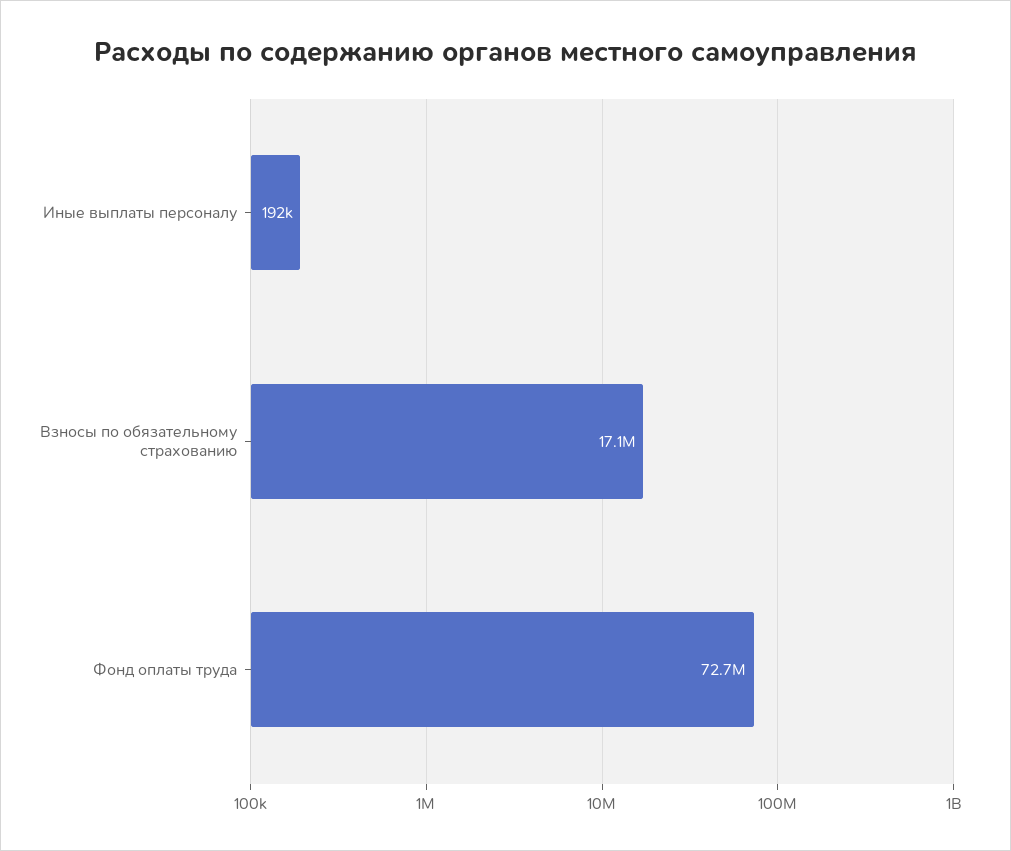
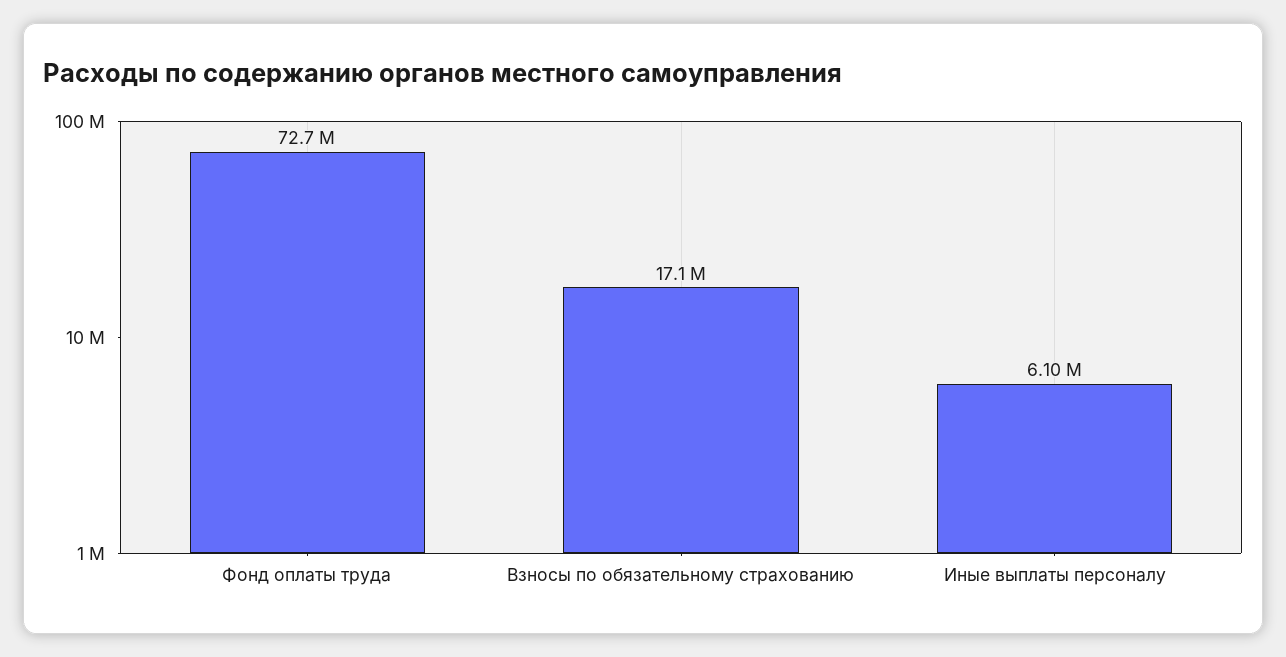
Иные выплаты персоналу: 192000 -> 6100000

